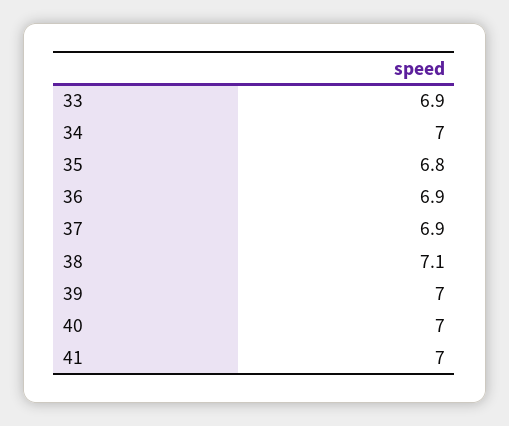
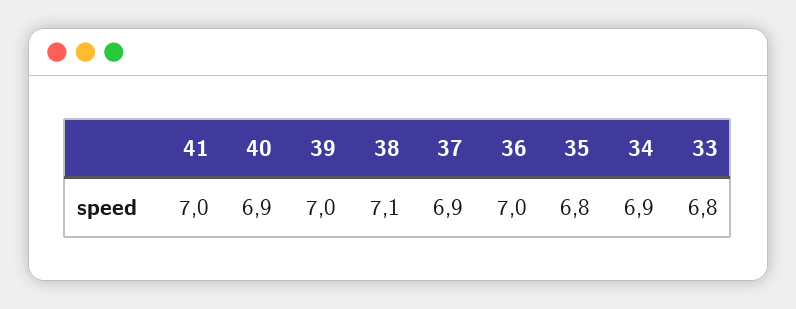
33: 6.9 -> 6.8
34: 7 -> 6.9
36: 6.9 -> 7
40: 7 -> 6.9

